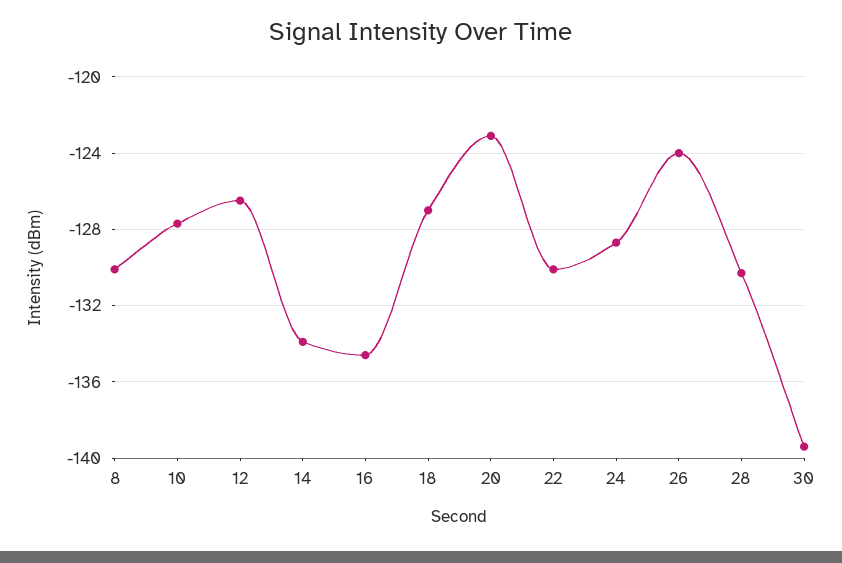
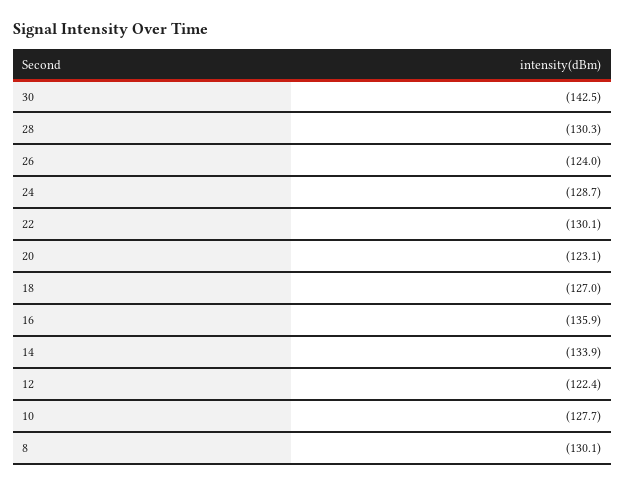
12: -126.5 -> -122.4
16: -134.5 -> -135.9
30: -139.5 -> -142.5

